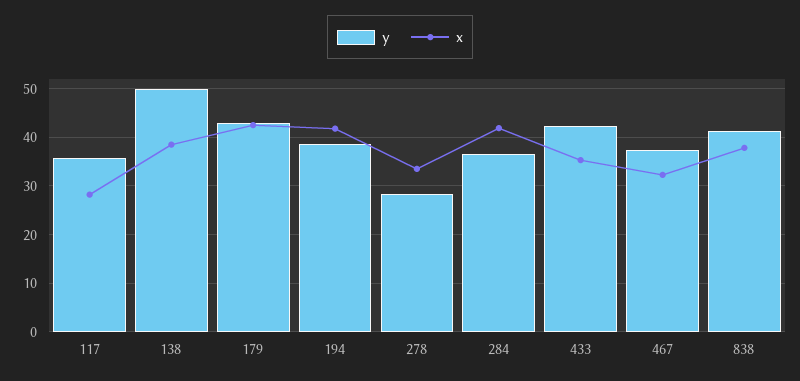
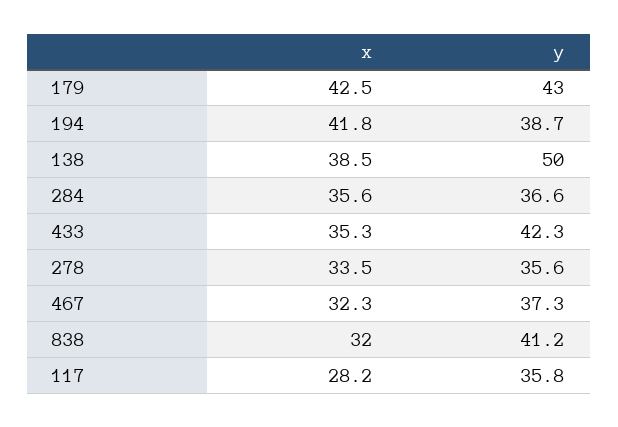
y, 278: 28 -> 35.6
x, 284: 42 -> 35.6
x, 838: 38 -> 32

